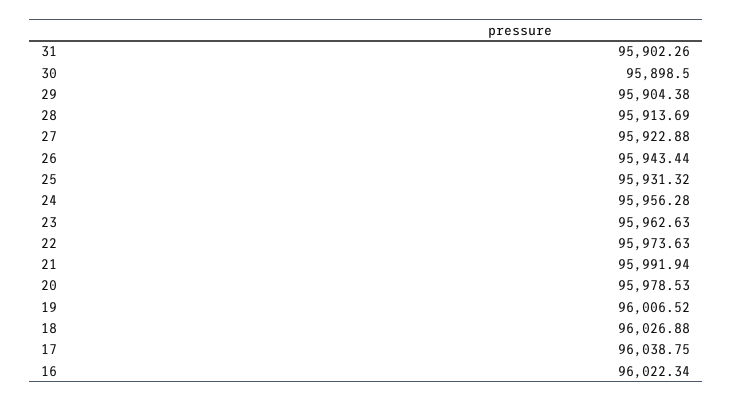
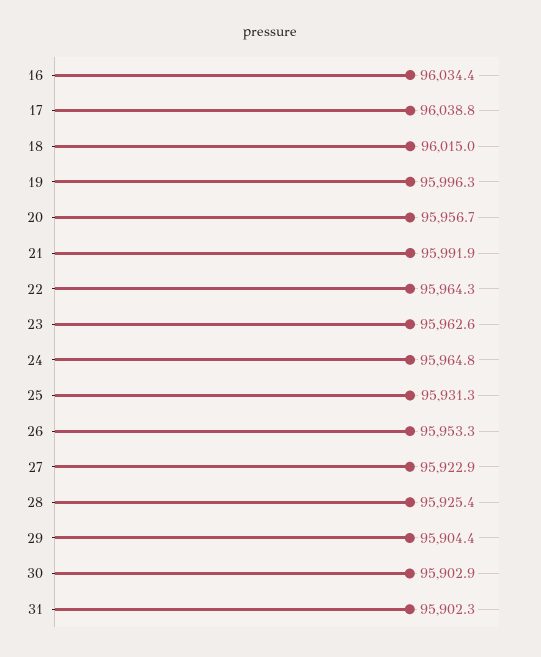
30: 95898.5 -> 95902.9
28: 95913.69 -> 95925.4
26: 95943.44 -> 95953.3
24: 95956.28 -> 95964.8
22: 95973.63 -> 95964.3
20: 95978.53 -> 95956.7
19: 96006.52 -> 95996.3
18: 96026.88 -> 96015
16: 96022.34 -> 96034.4

